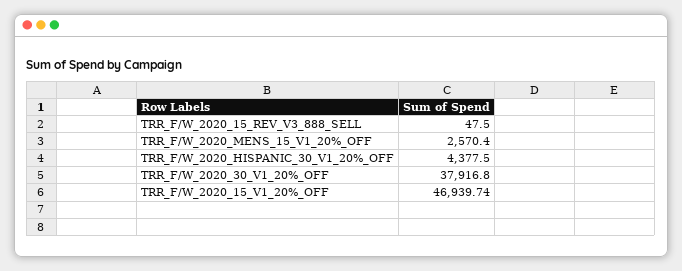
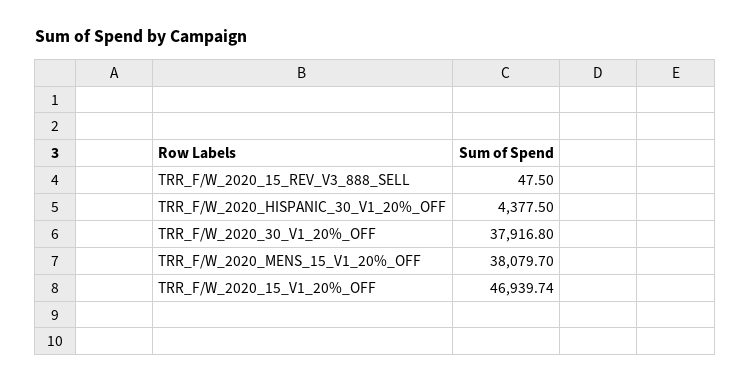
TRR_F/W_2020_MENS_15_V1_20%_OFF: 2570.4 -> 38079.7

